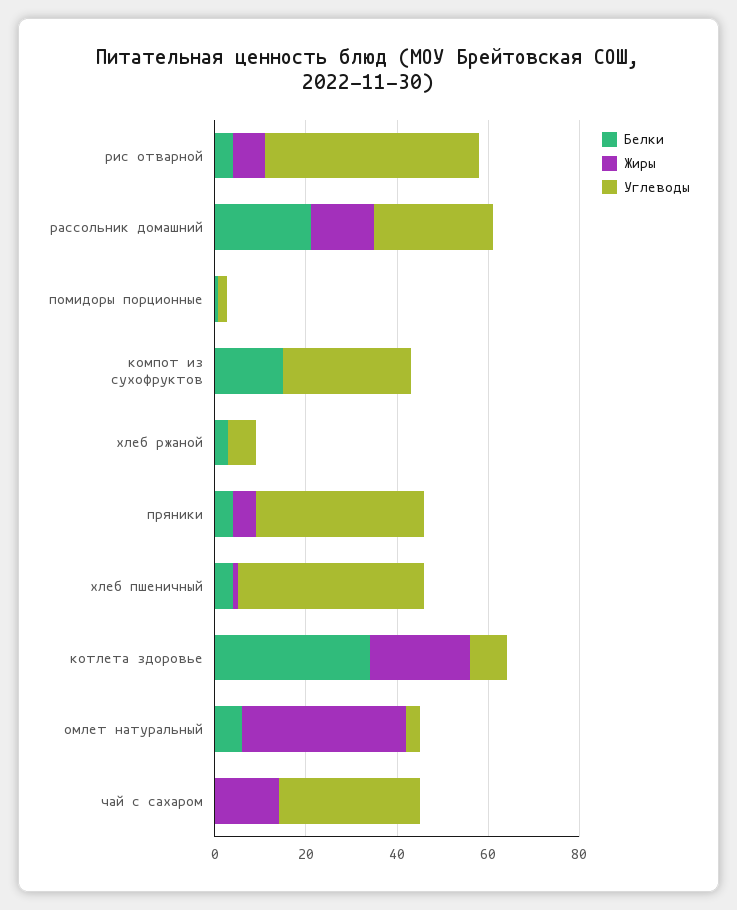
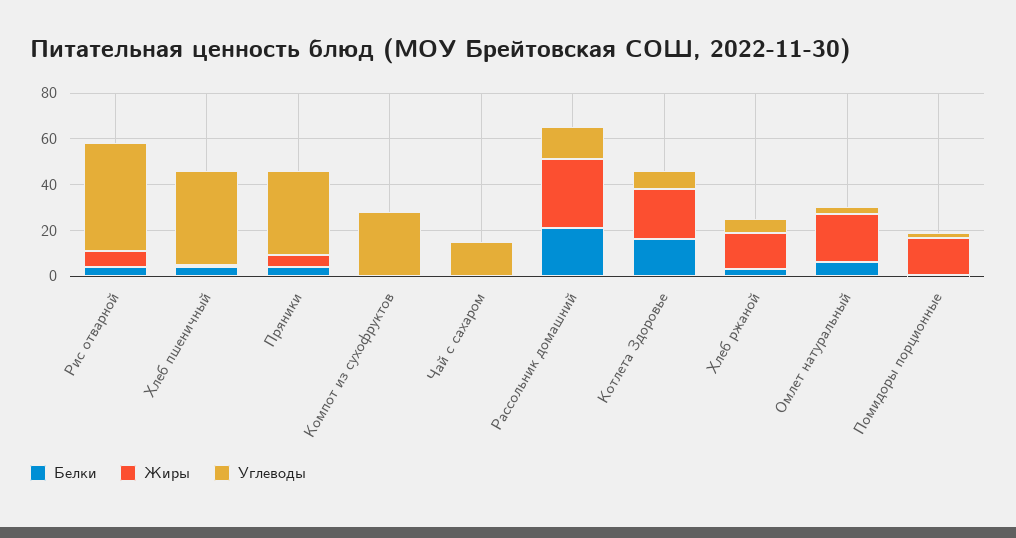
Жиры, рассольник домашний: 15 -> 30
Углеводы, рассольник домашний: 25 -> 15
Жиры, помидоры порционные: 0 -> 15
Белки, компот из сухофруктов: 15 -> 0
Жиры, хлеб ржаной: 0 -> 15
Белки, котлета здоровье: 35 -> 15
Жиры, омлет натуральный: 35 -> 20
Жиры, чай с сахаром: 15 -> 0
Углеводы, чай с сахаром: 30 -> 15

